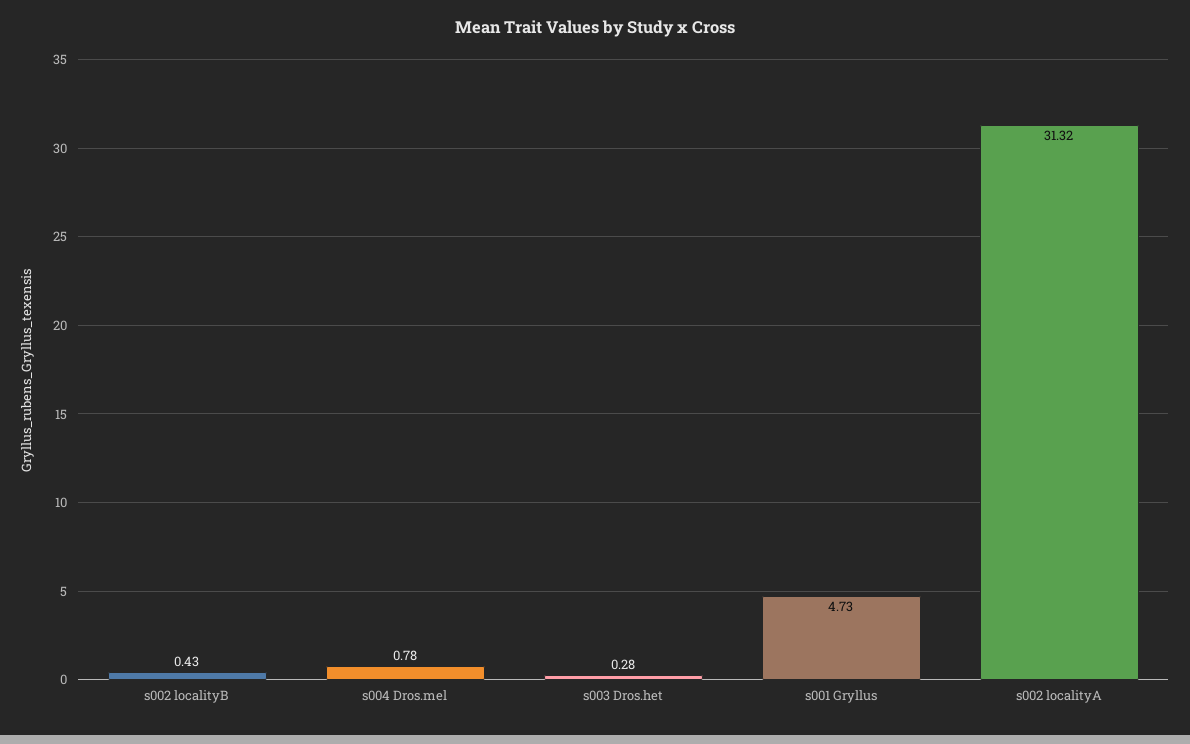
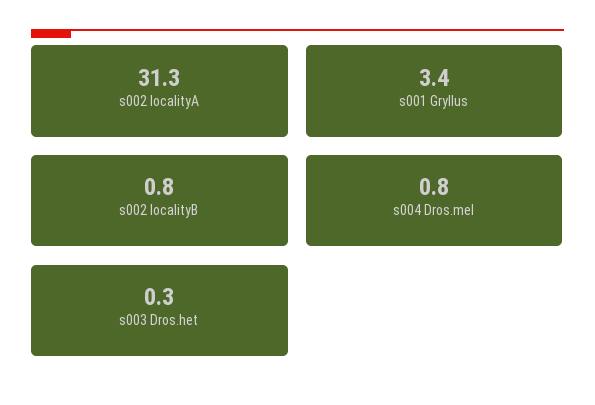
s002 localityB: 0.43 -> 0.8
s001 Gryllus: 4.73 -> 3.4

